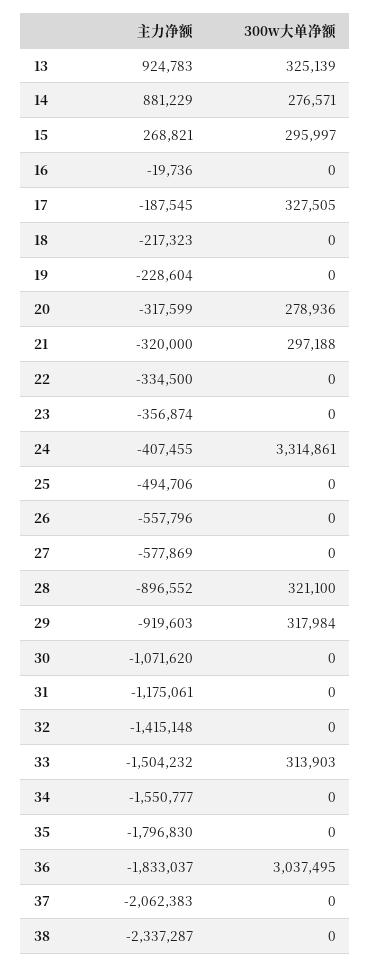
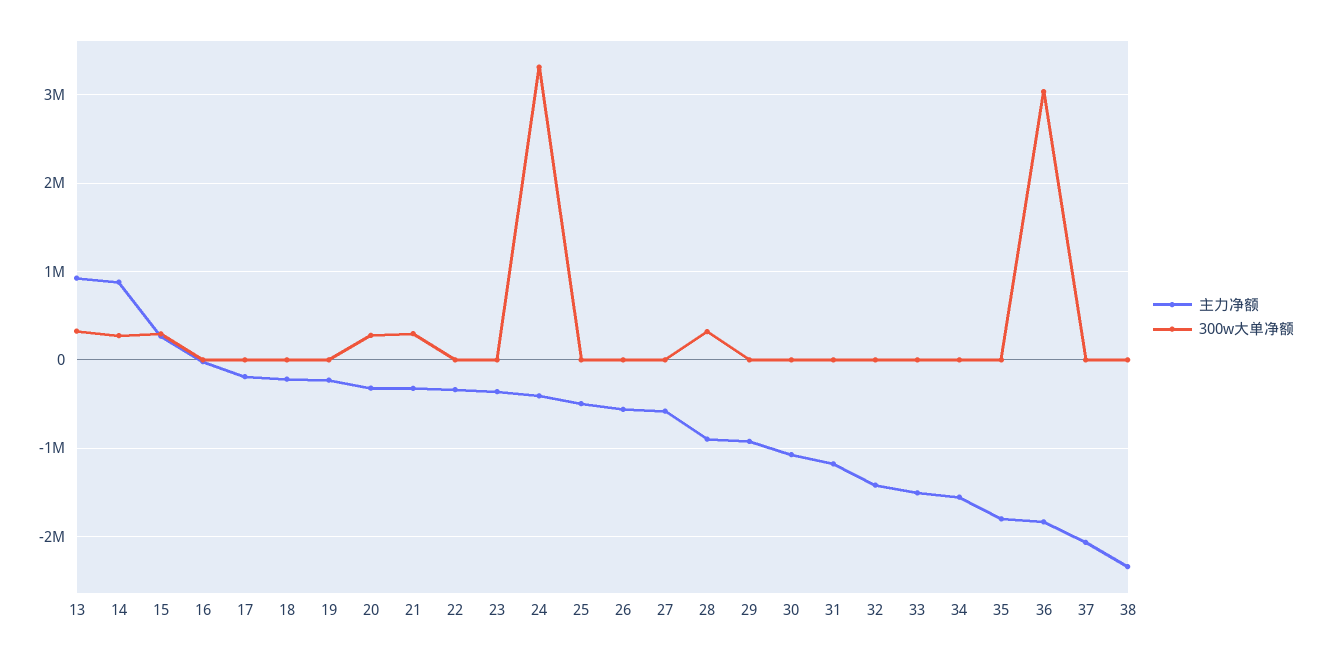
300w大单净额, 17: 327505 -> 0
300w大单净额, 29: 317984 -> 0
300w大单净额, 33: 313903 -> 0

